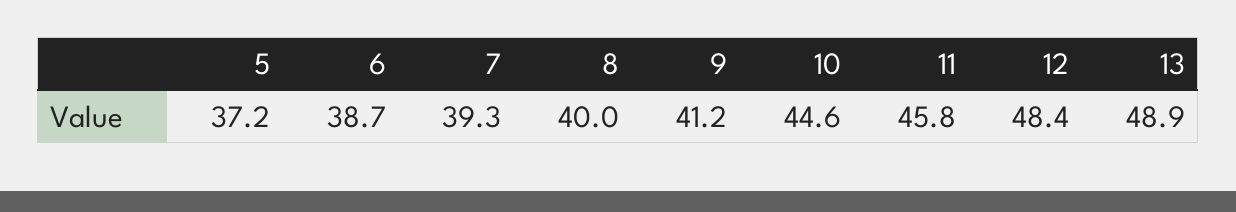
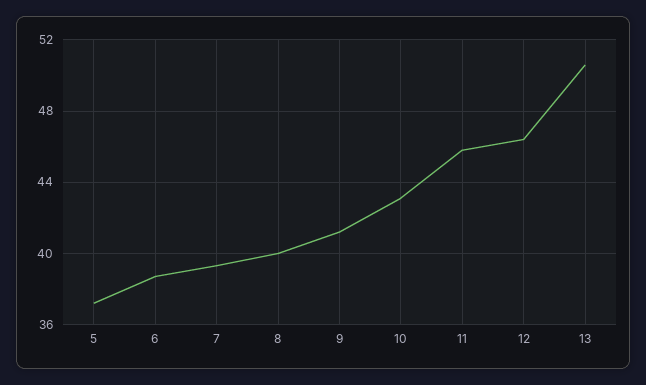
10: 44.6 -> 43
12: 48.4 -> 46.5
13: 48.9 -> 50.5

